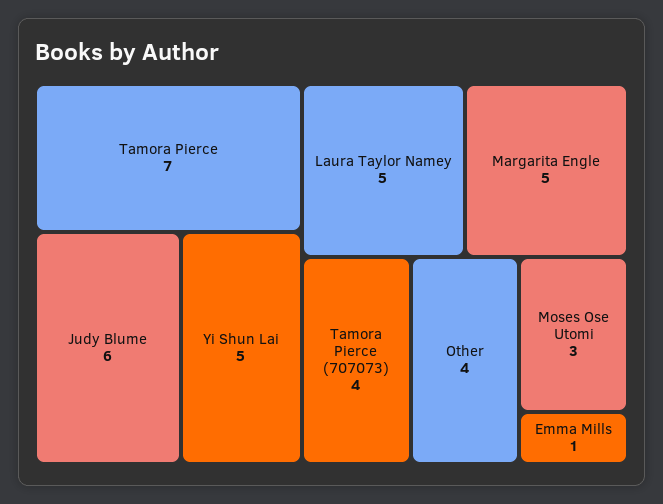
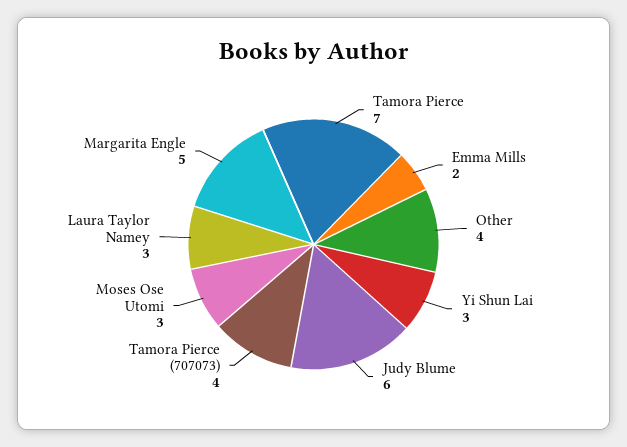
Yi Shun Lai: 5 -> 3
Laura Taylor Namey: 5 -> 3
Emma Mills: 1 -> 2

